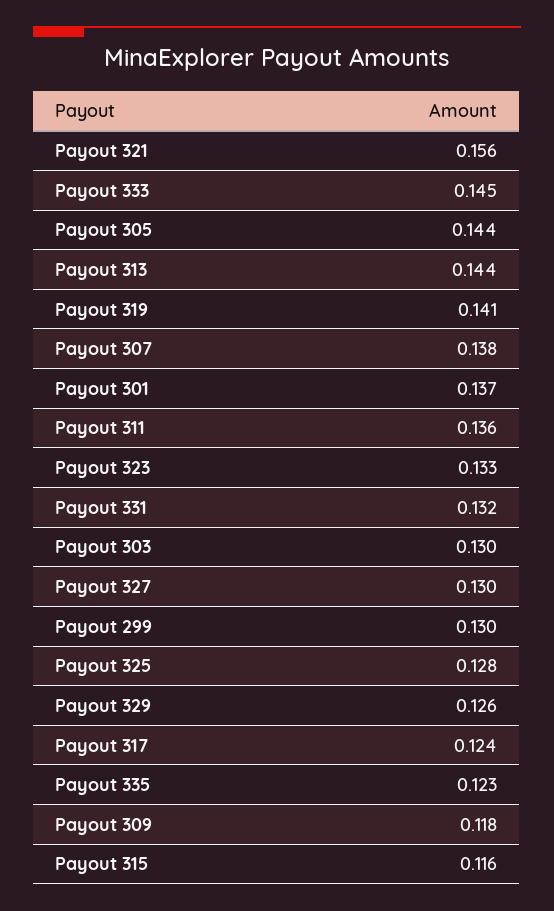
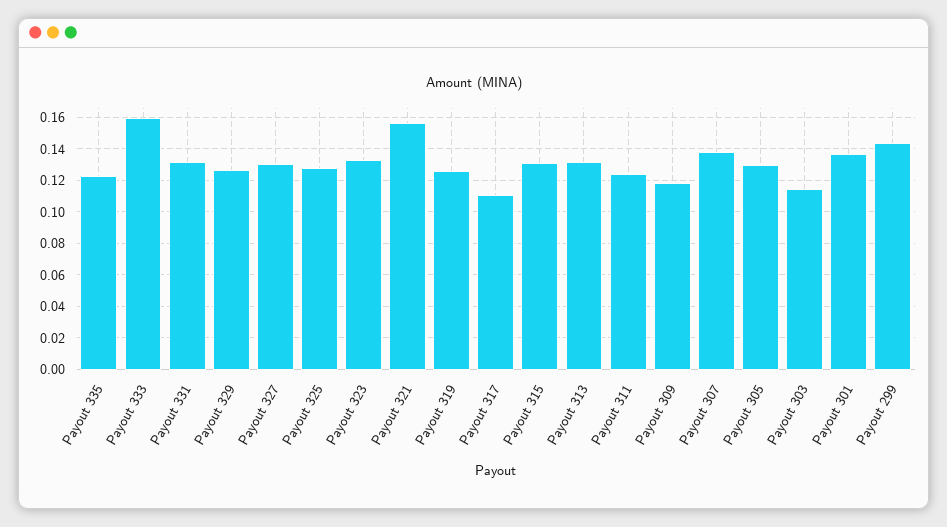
Payout 333: 0.145 -> 0.16
Payout 305: 0.144 -> 0.13
Payout 313: 0.144 -> 0.13
Payout 319: 0.141 -> 0.125
Payout 311: 0.136 -> 0.125
Payout 303: 0.13 -> 0.115
Payout 299: 0.13 -> 0.145
Payout 317: 0.124 -> 0.11
Payout 315: 0.116 -> 0.13

